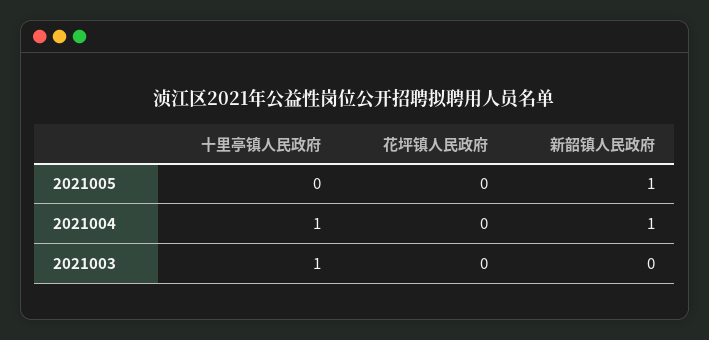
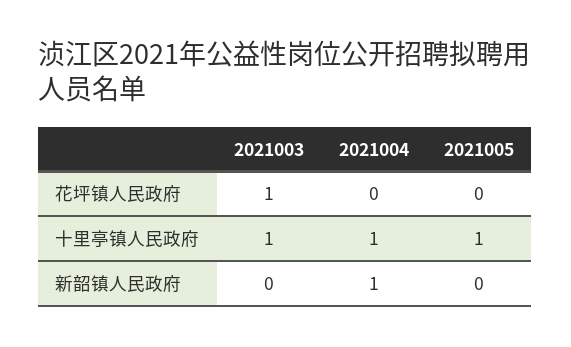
十里亭镇人民政府, 2021005: 0 -> 1
新韶镇人民政府, 2021005: 1 -> 0
花坪镇人民政府, 2021003: 0 -> 1

